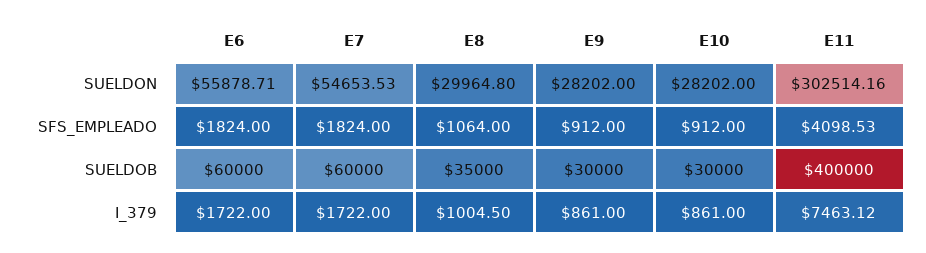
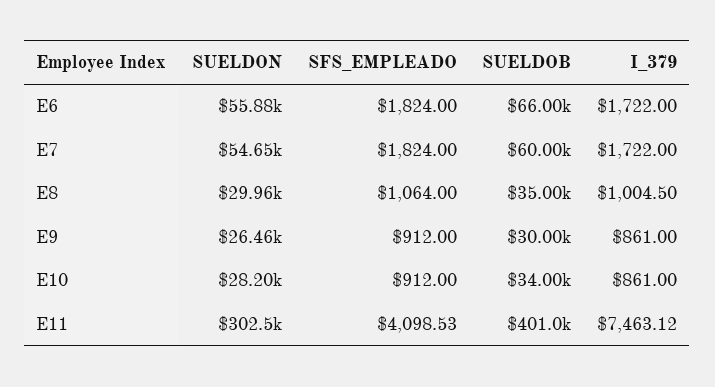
E9, SUELDON: 28202 -> 26460
E6, SUELDOB: 60000 -> 66000
E10, SUELDOB: 30000 -> 34000
E11, SUELDOB: 400000 -> 401000

